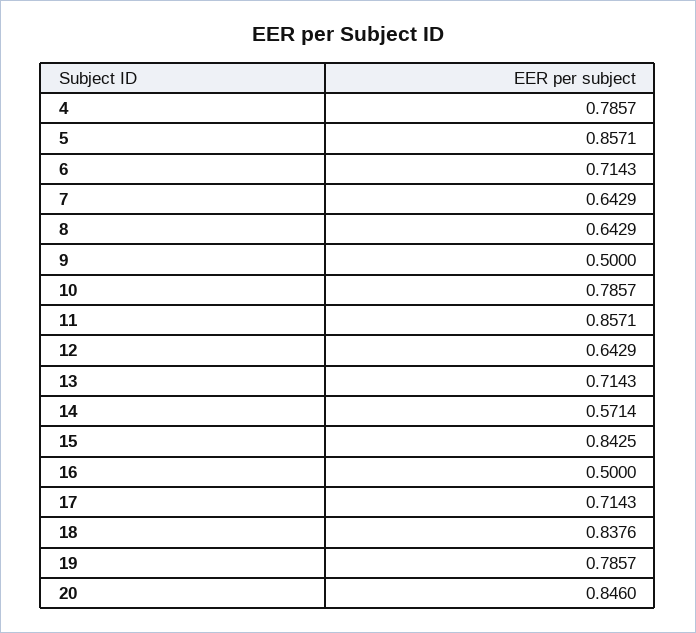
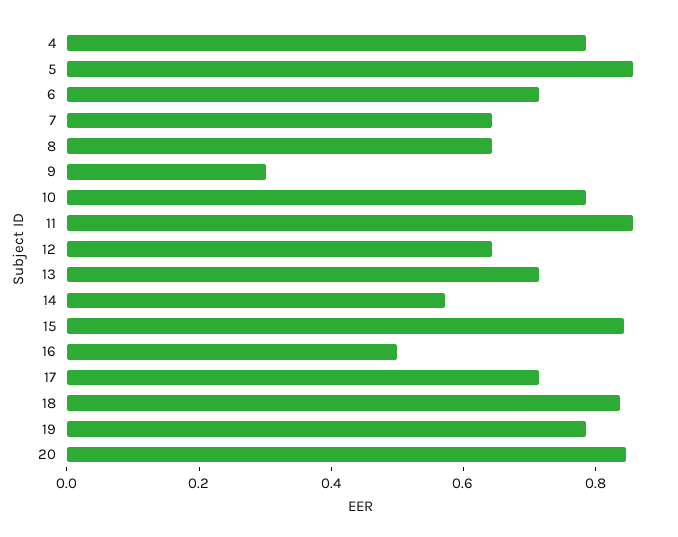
9: 0.5 -> 0.3

